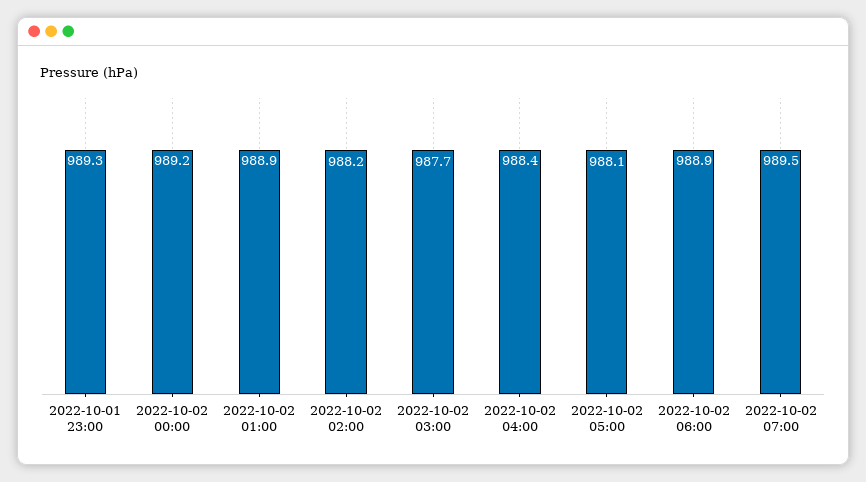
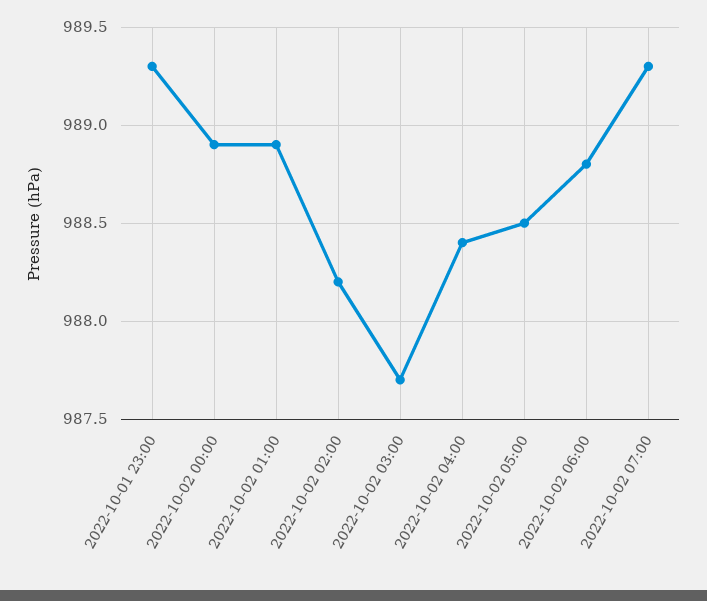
2022-10-02 00:00: 989.2 -> 988.9
2022-10-02 05:00: 988.1 -> 988.5
2022-10-02 06:00: 988.9 -> 988.8
2022-10-02 07:00: 989.5 -> 989.3

